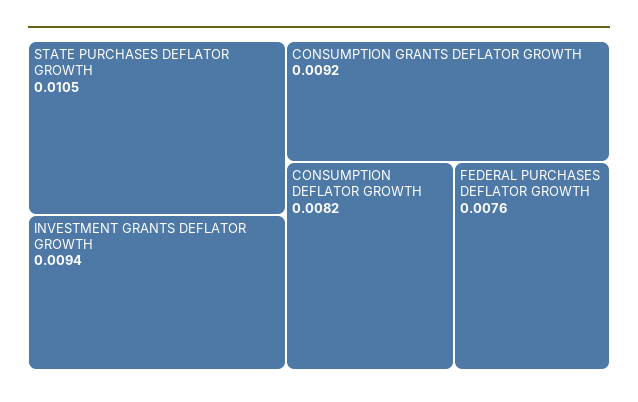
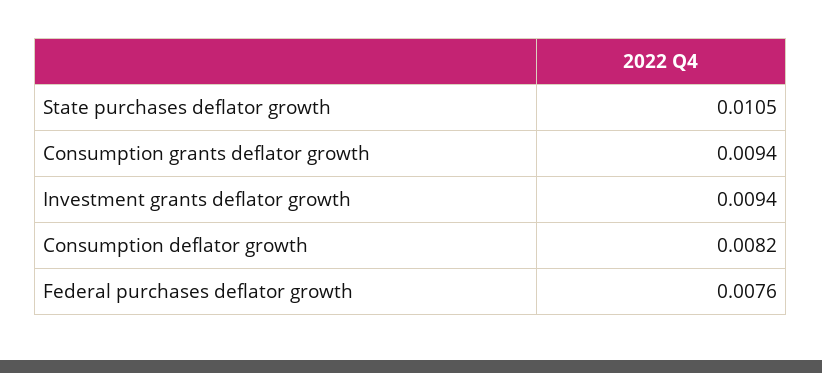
CONSUMPTION GRANTS DEFLATOR GROWTH: 0.0092 -> 0.0094

